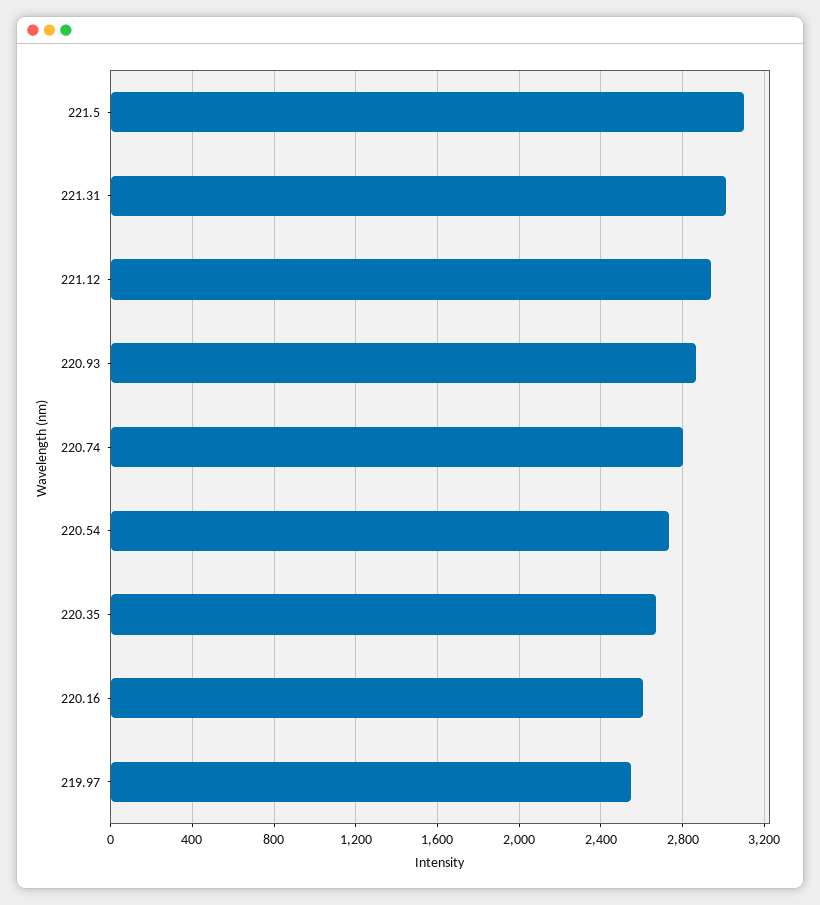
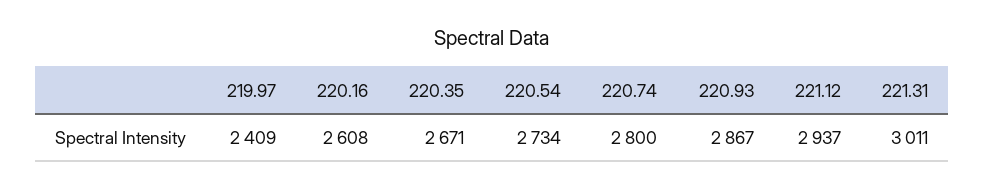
221.5: 3100 -> none
219.97: 2550 -> 2409

